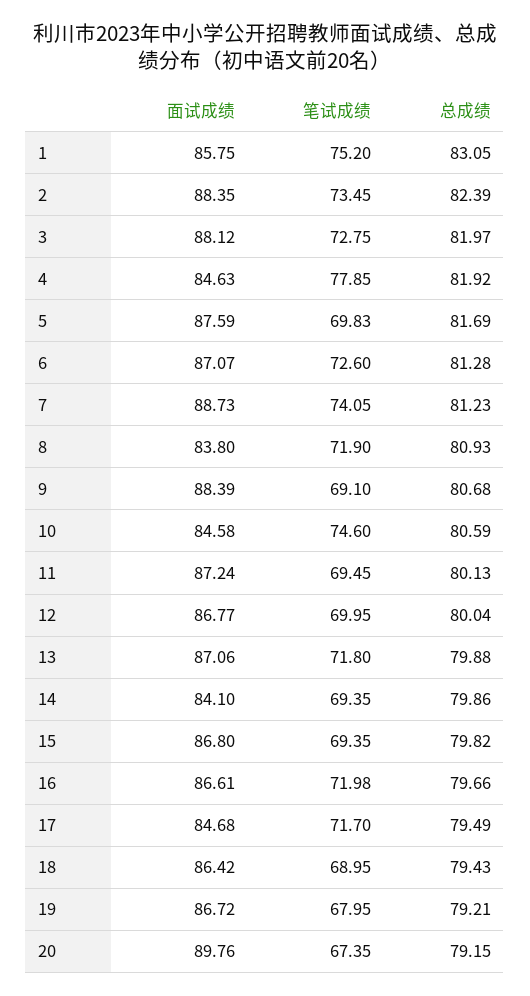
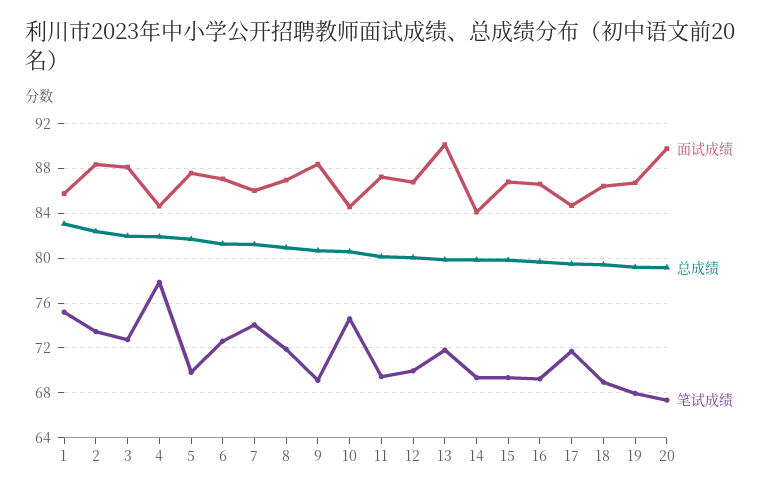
面试成绩, 7: 88.73 -> 86
面试成绩, 8: 83.8 -> 87
面试成绩, 13: 87.06 -> 90
笔试成绩, 16: 71.98 -> 69

